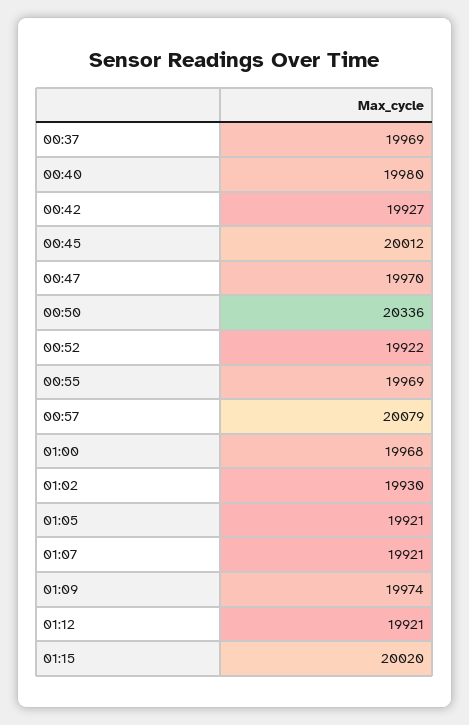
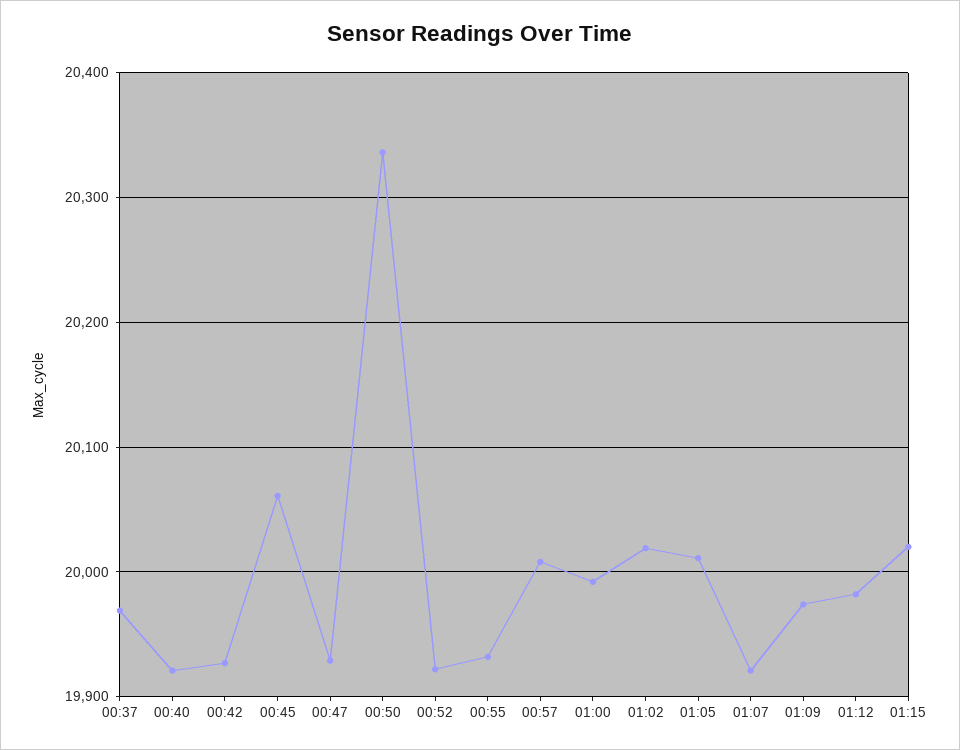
00:40: 19980 -> 19920
00:45: 20012 -> 20060
00:47: 19970 -> 19930
00:55: 19969 -> 19930
00:57: 20079 -> 20010
01:00: 19968 -> 19990
01:02: 19930 -> 20020
01:05: 19921 -> 20010
01:12: 19921 -> 19980

